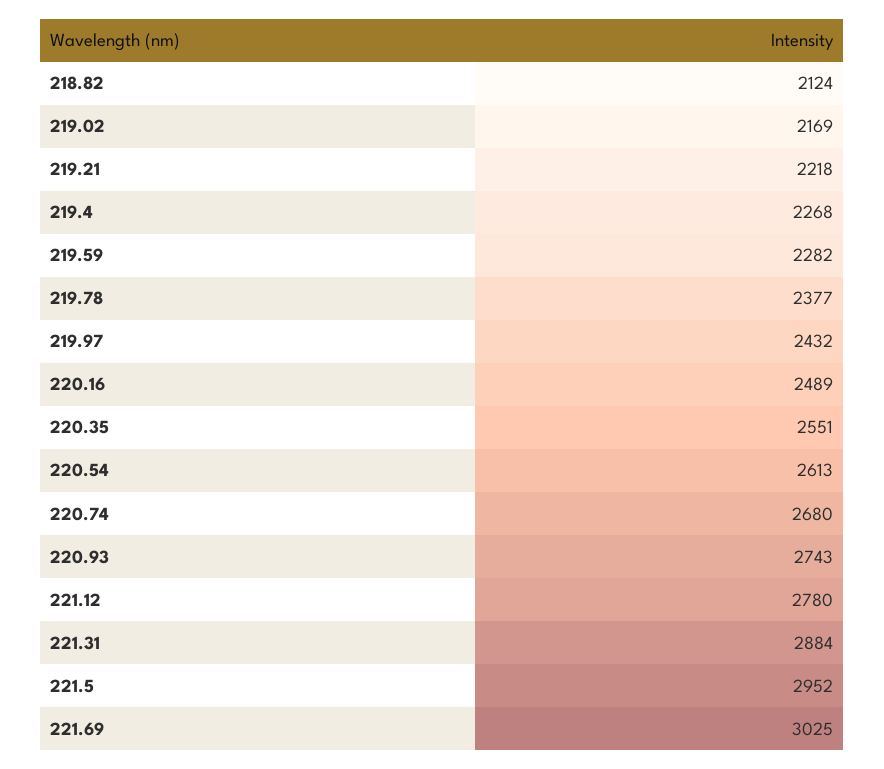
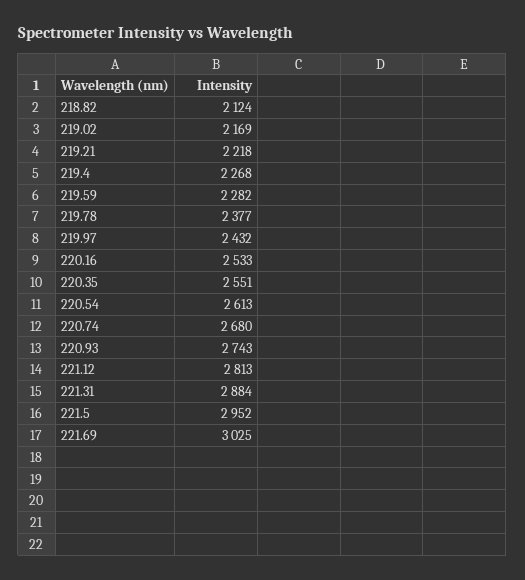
220.16: 2489 -> 2533
221.12: 2780 -> 2813

